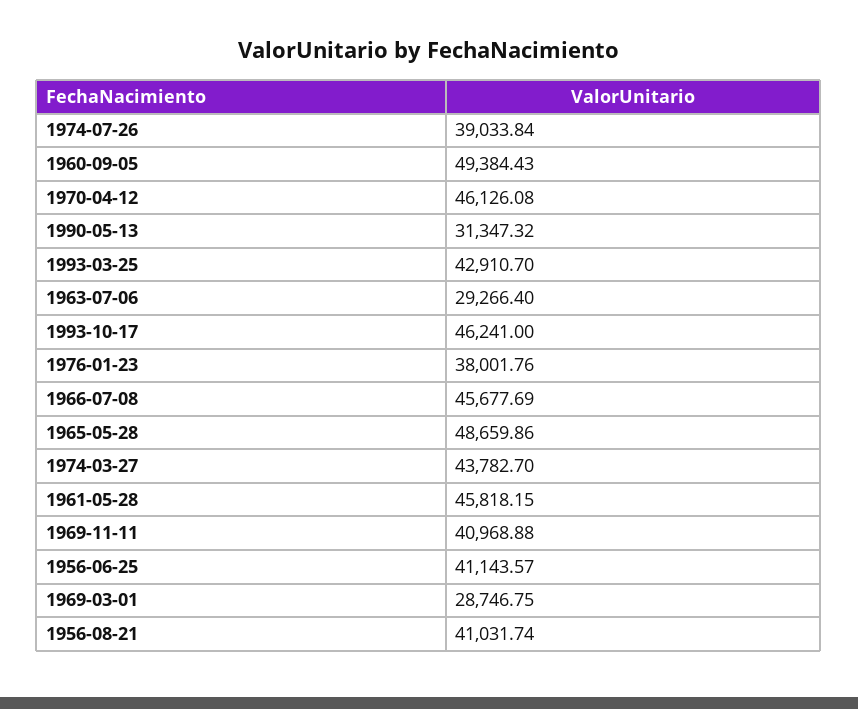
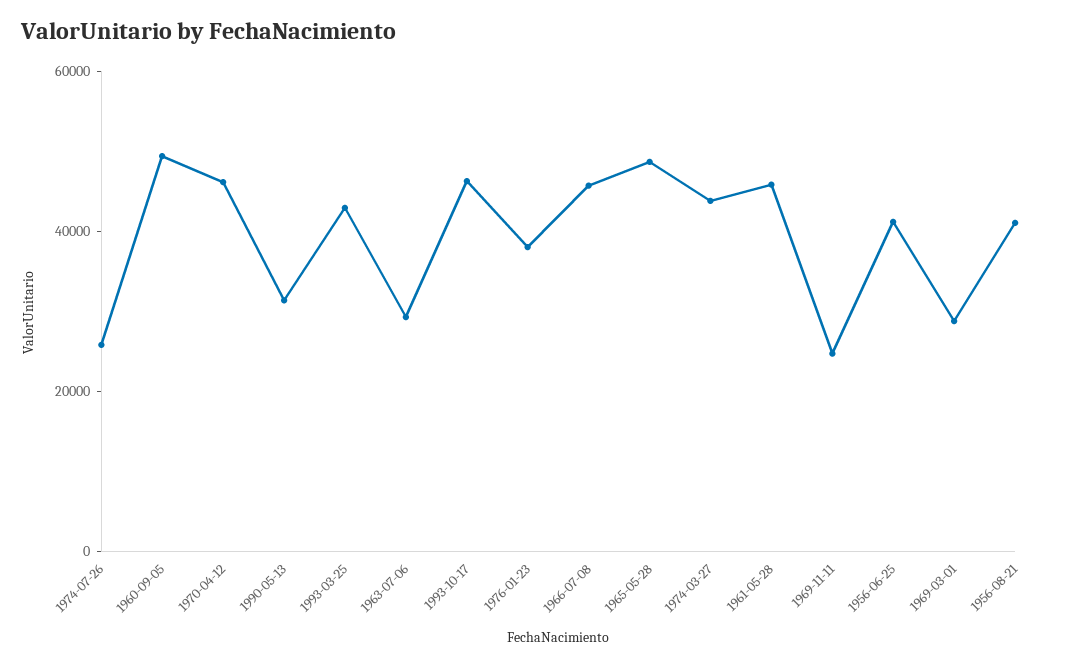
1974-07-26: 39033.84 -> 25000
1969-11-11: 40968.88 -> 25000

